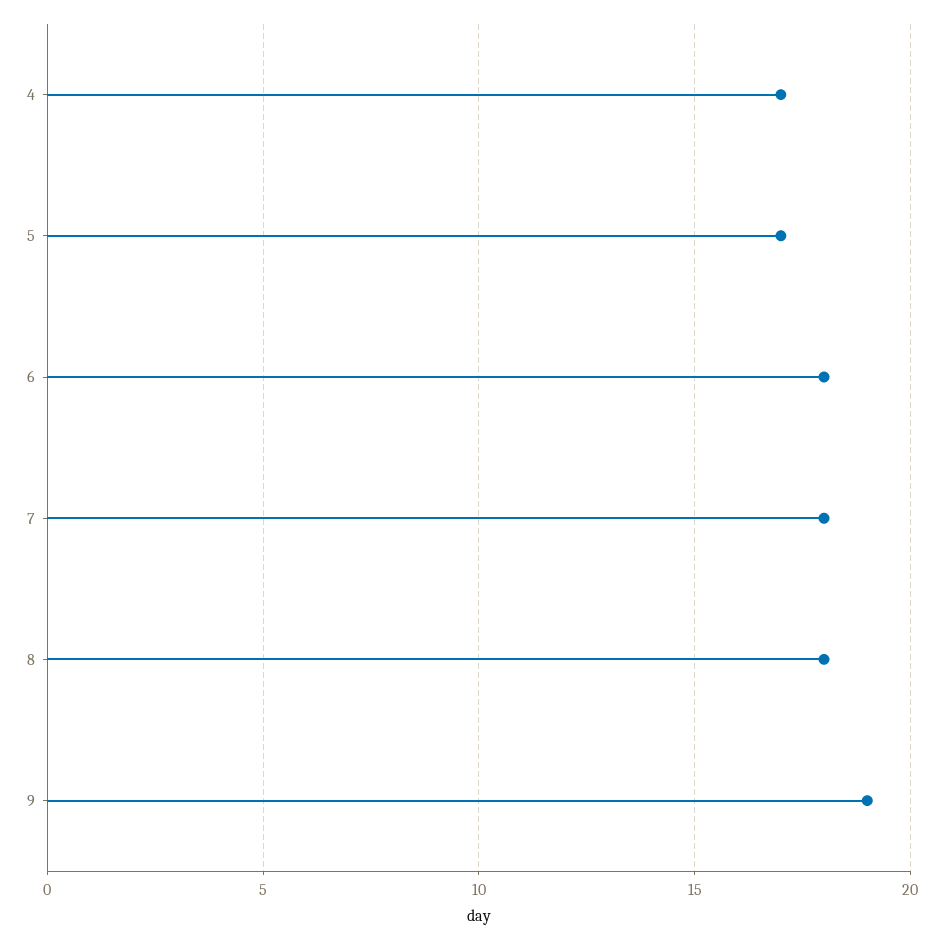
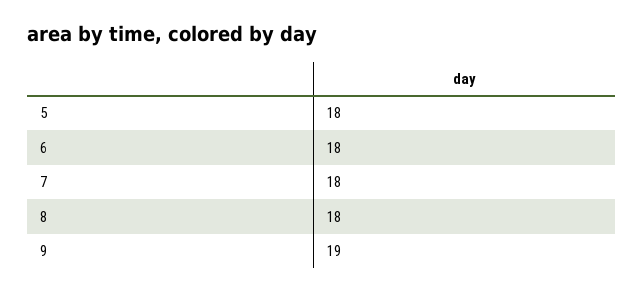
4: 17 -> none
5: 17 -> 18

